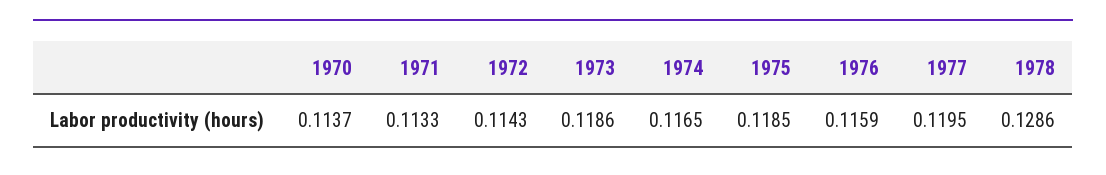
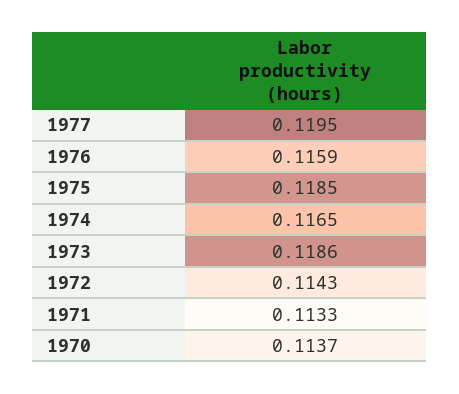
1978: 0.1286 -> none

